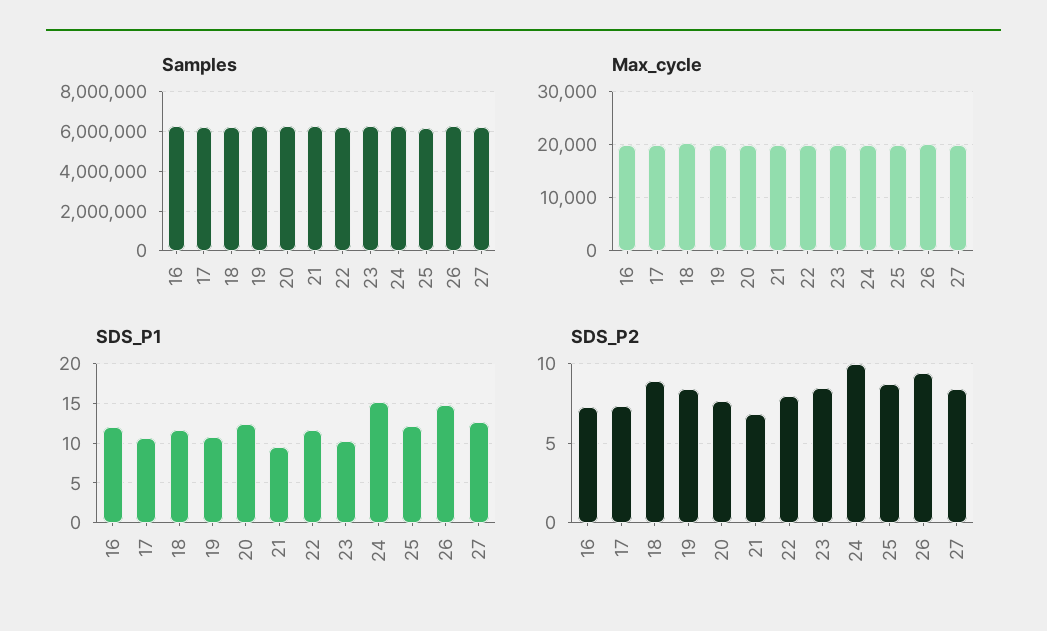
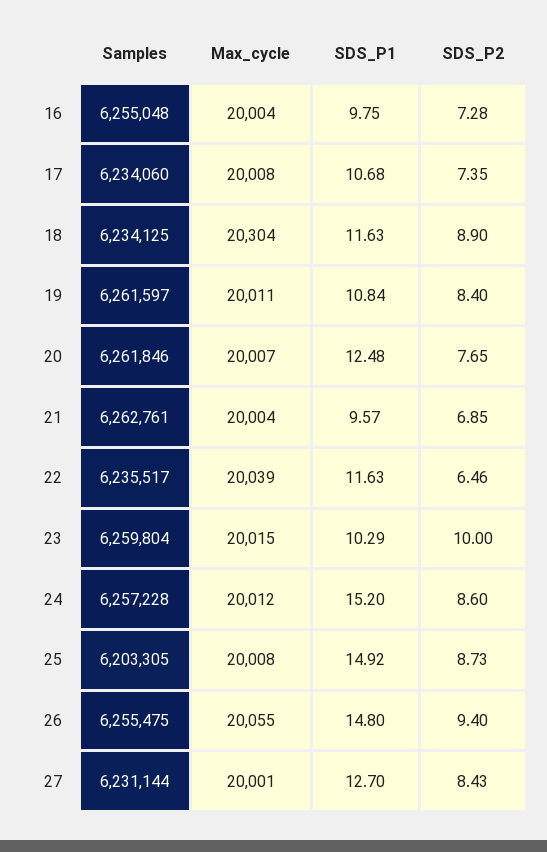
SDS_P1, 16: 12 -> 9.75
SDS_P1, 25: 12 -> 14.92
SDS_P2, 22: 8 -> 6.46
SDS_P2, 23: 8.5 -> 10
SDS_P2, 24: 10 -> 8.6

